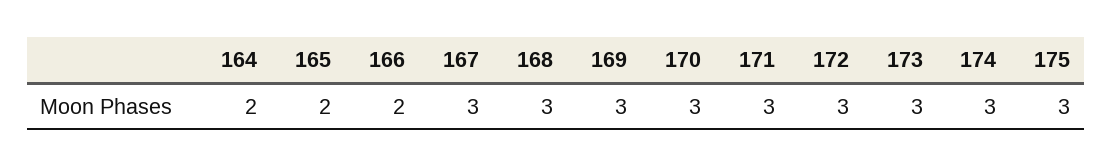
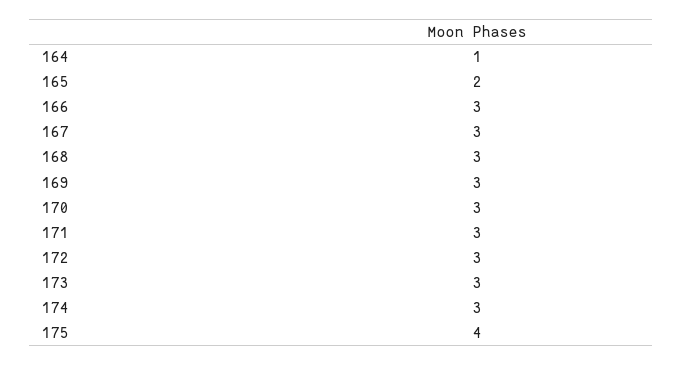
164: 2 -> 1
166: 2 -> 3
175: 3 -> 4

